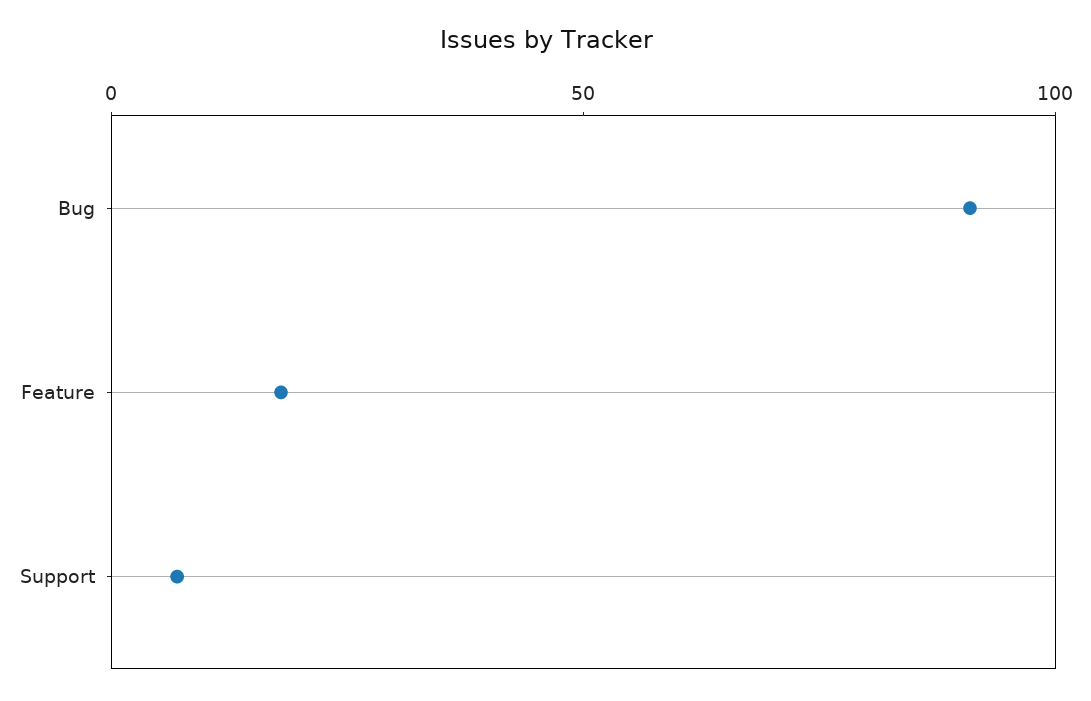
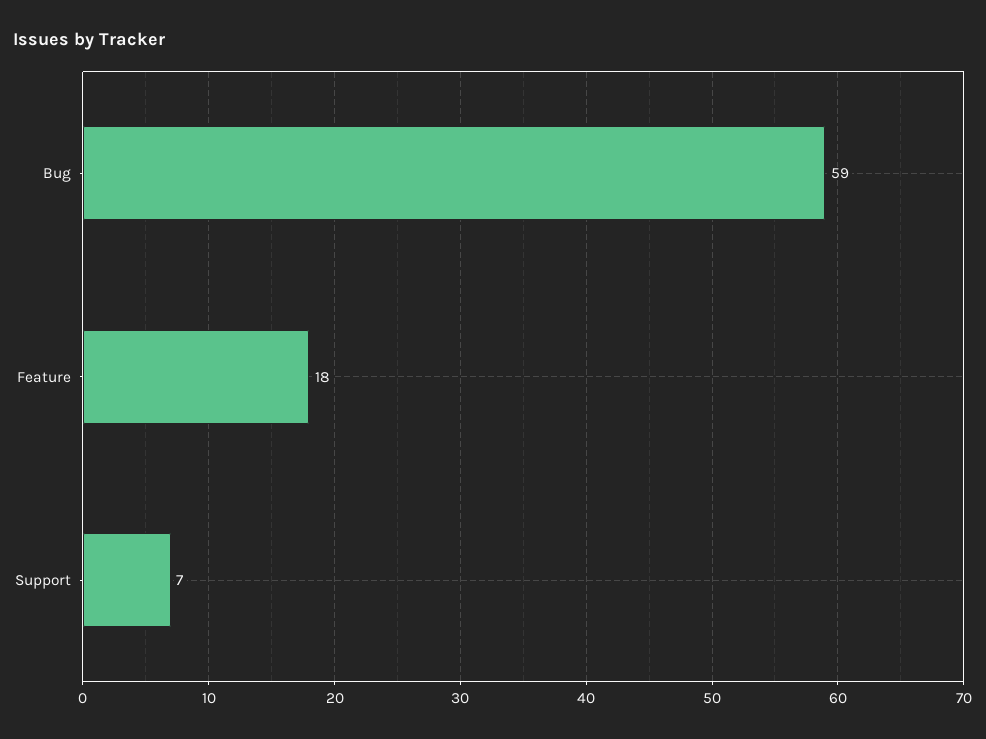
Bug: 90 -> 59

